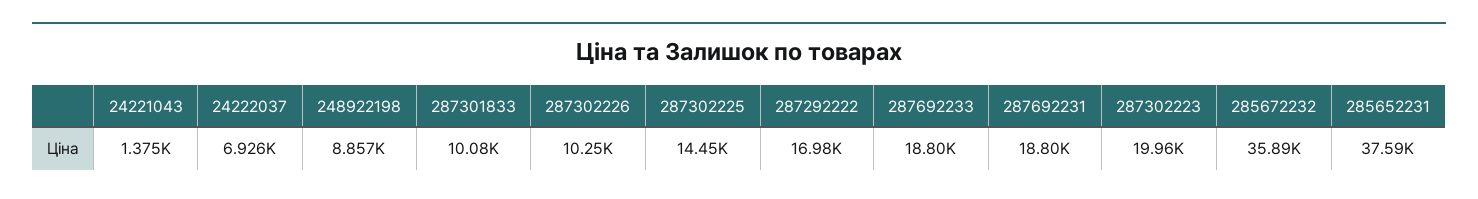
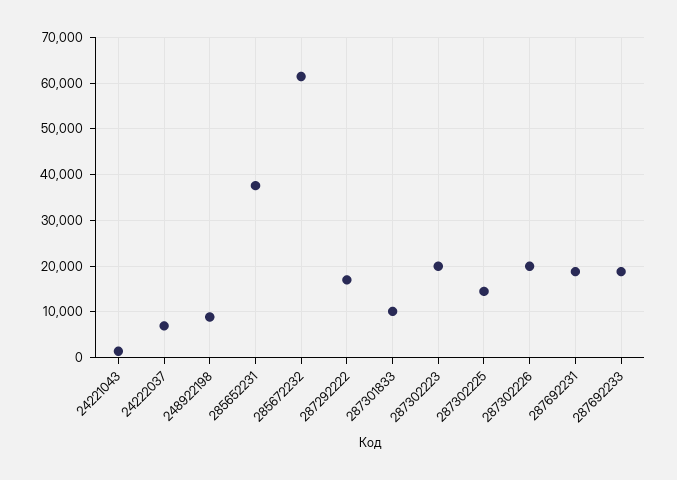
287302226: 10250 -> 20000
285672232: 35890 -> 62000

